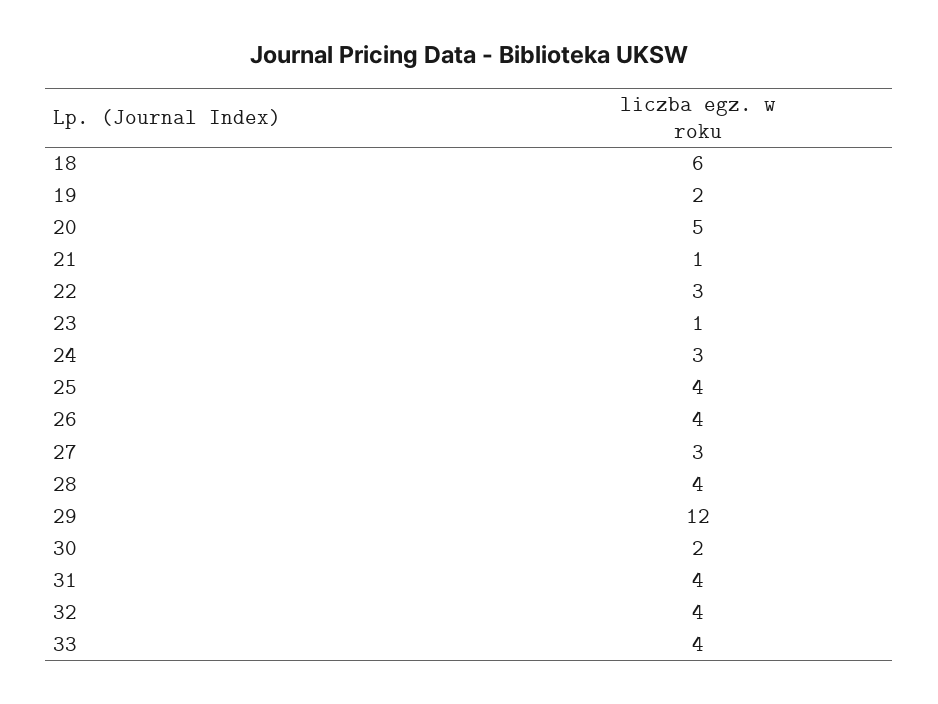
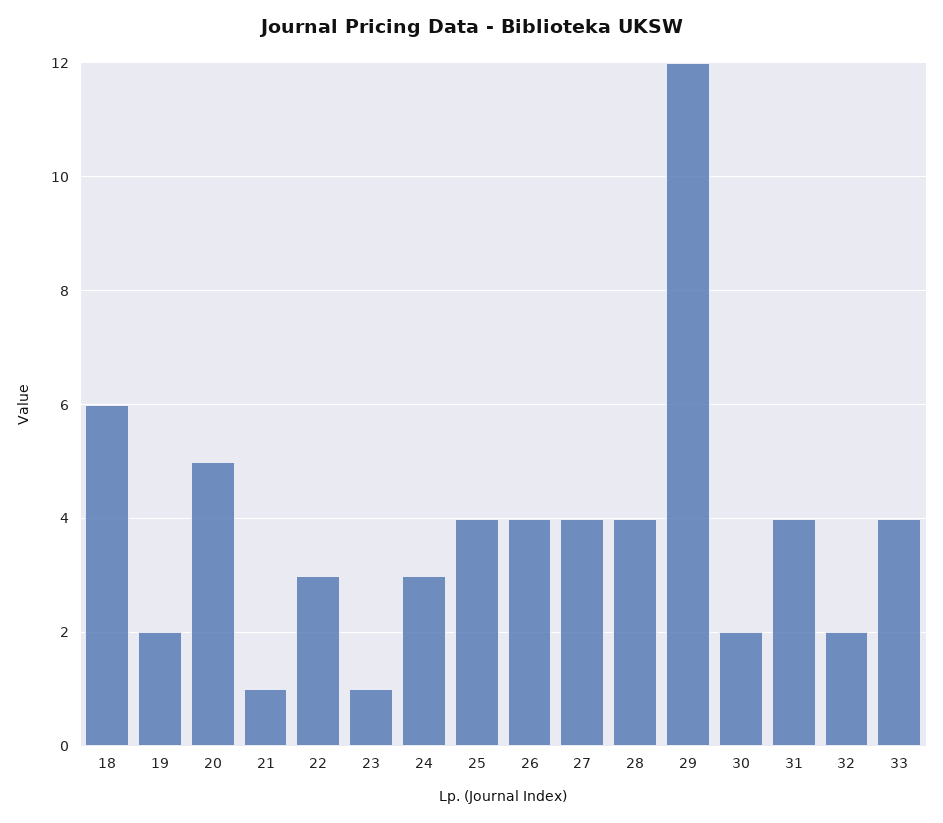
27: 3 -> 4
32: 4 -> 2

